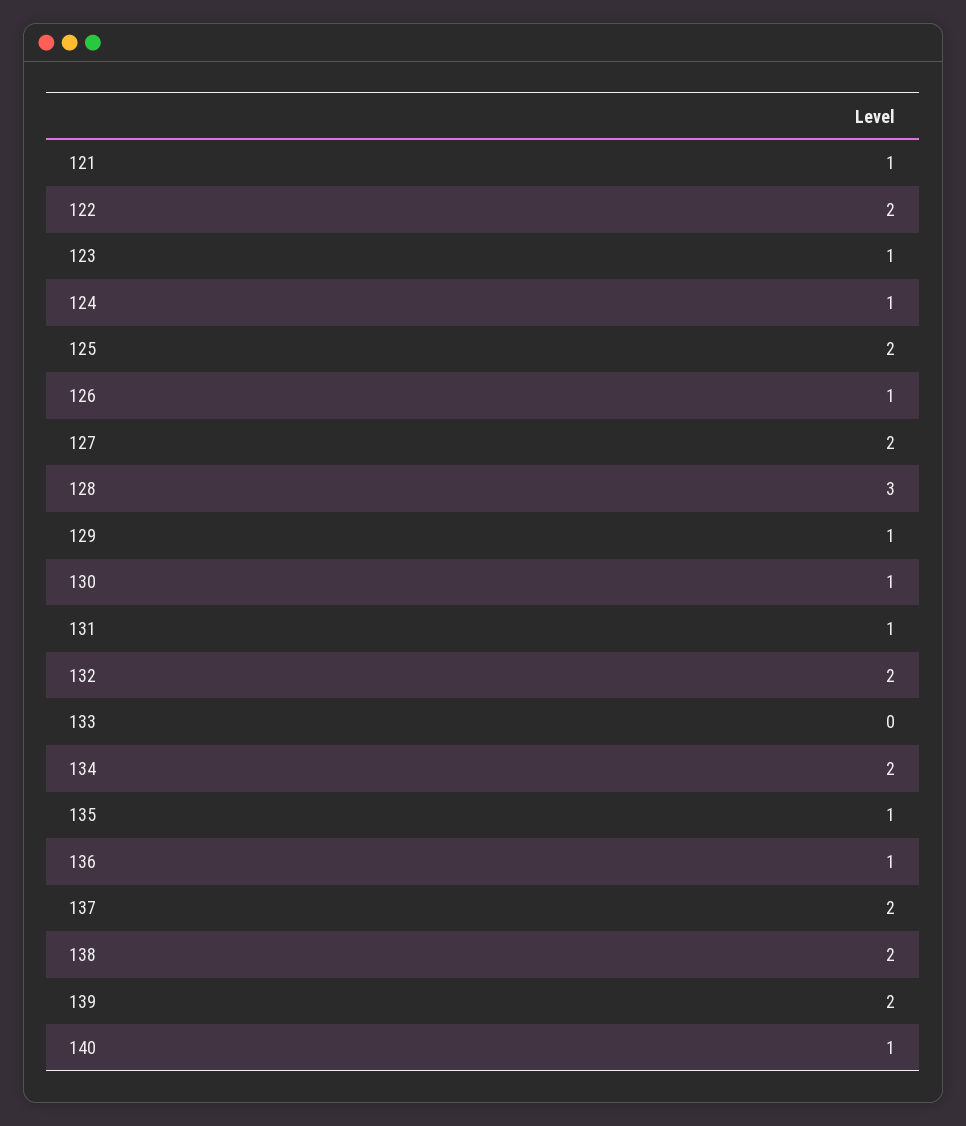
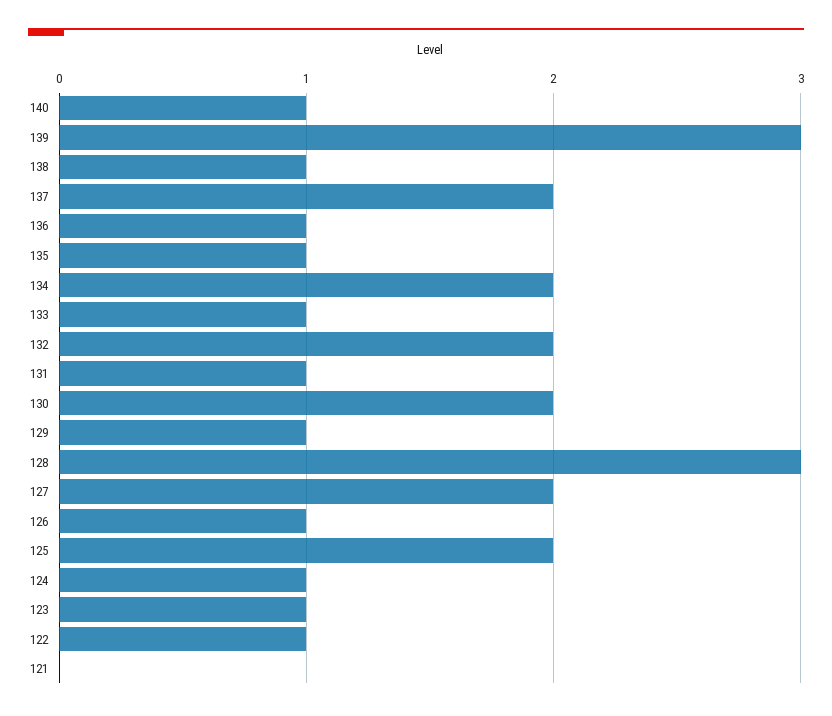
121: 1 -> 0
122: 2 -> 1
130: 1 -> 2
133: 0 -> 1
138: 2 -> 1
139: 2 -> 3

